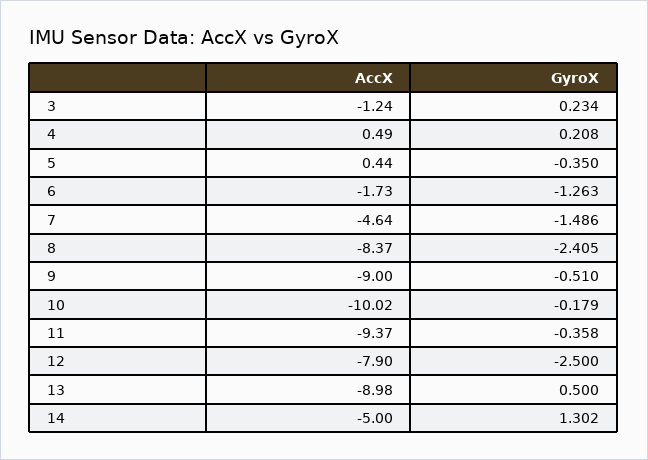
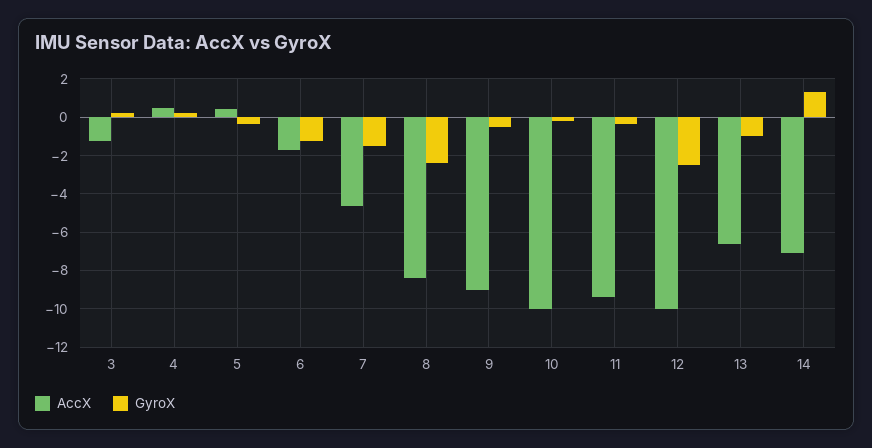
AccX, 12: -7.9 -> -10
AccX, 13: -8.98 -> -6.5
GyroX, 13: 0.5 -> -1
AccX, 14: -5 -> -7

